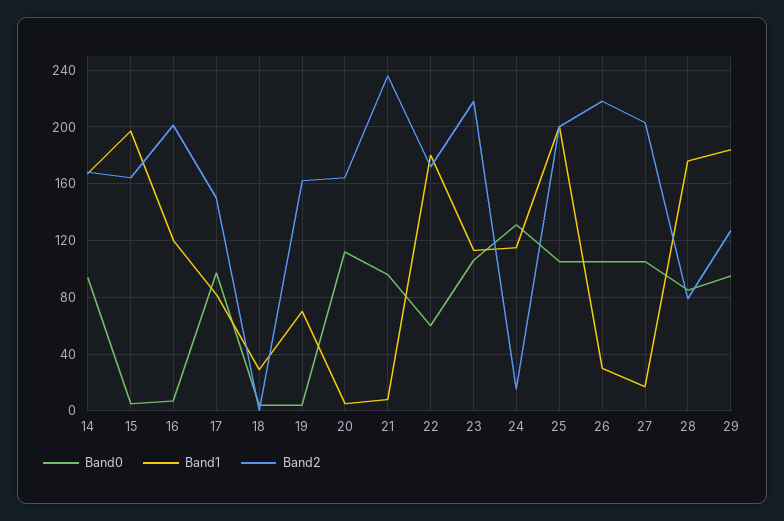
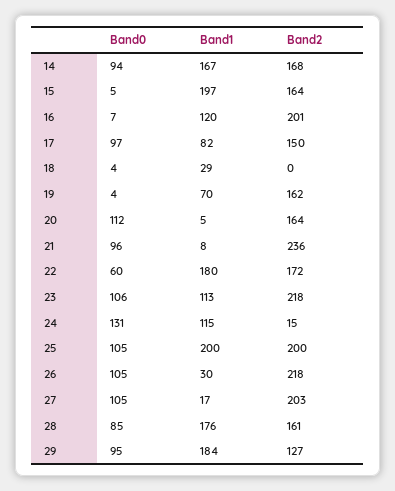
Band2, 28: 80 -> 161

